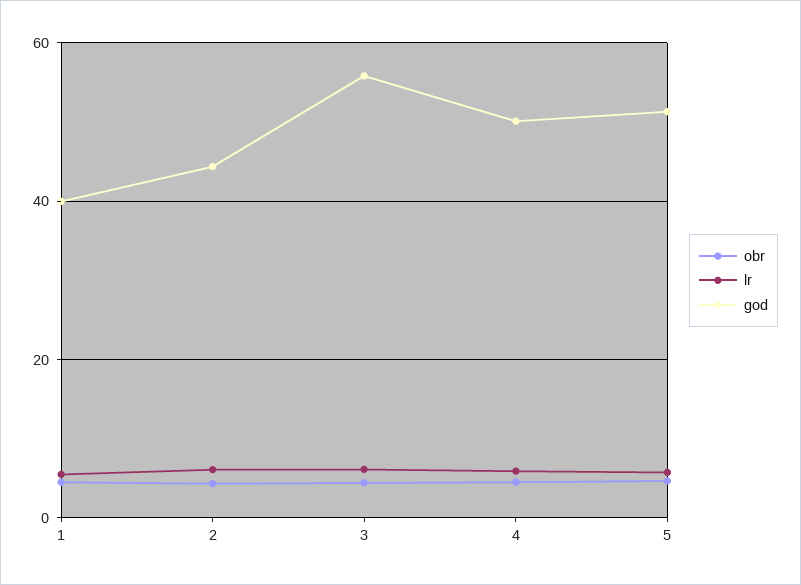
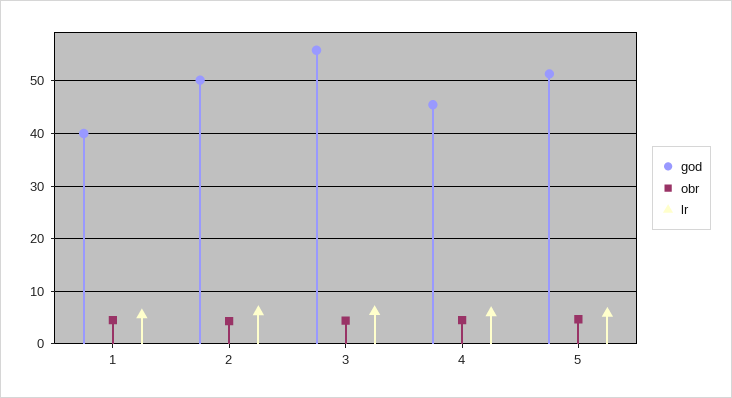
god, 2: 44 -> 50
god, 4: 50 -> 46

